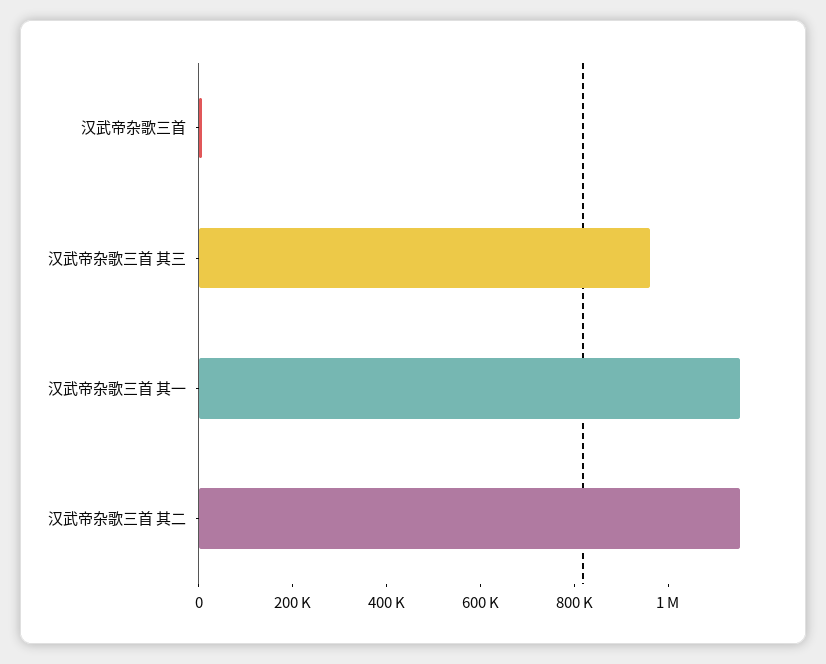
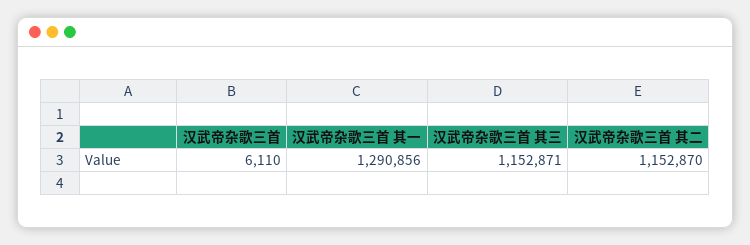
汉武帝杂歌三首 其三: 950000 -> 1152871
汉武帝杂歌三首 其一: 1150000 -> 1290856

